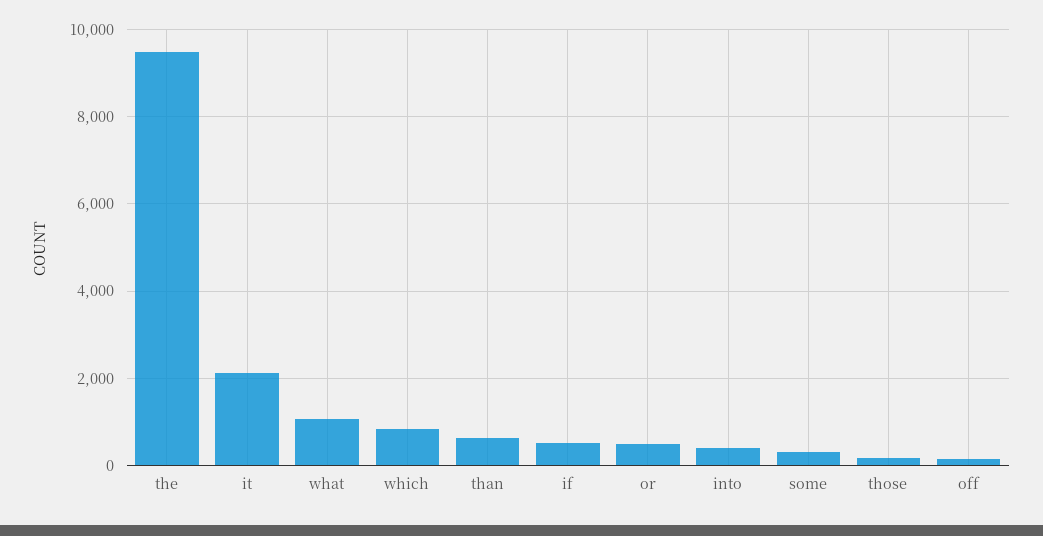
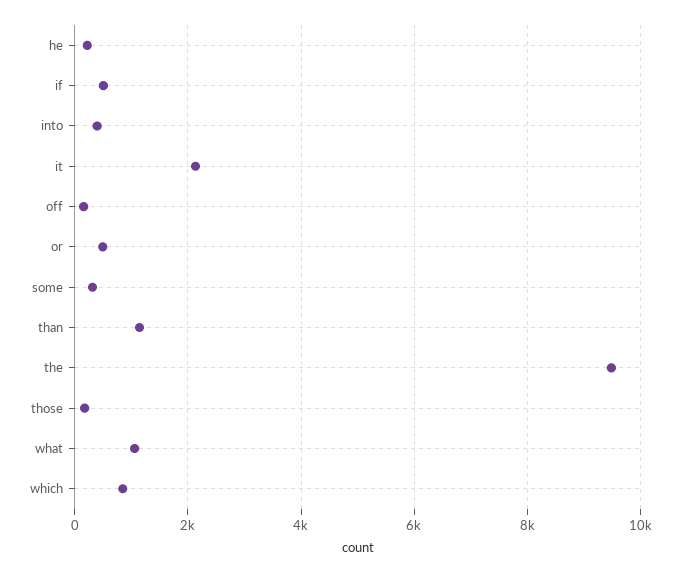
than: 600 -> 1200
he: none -> 200

